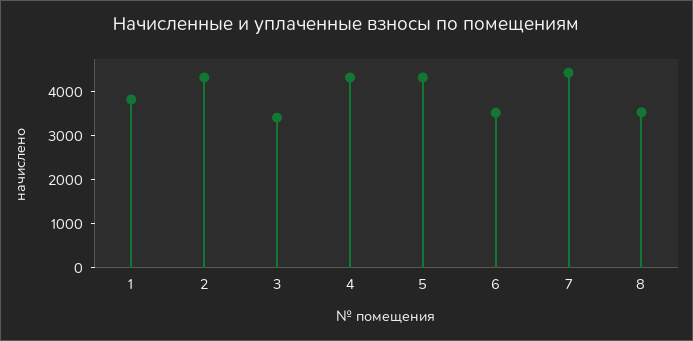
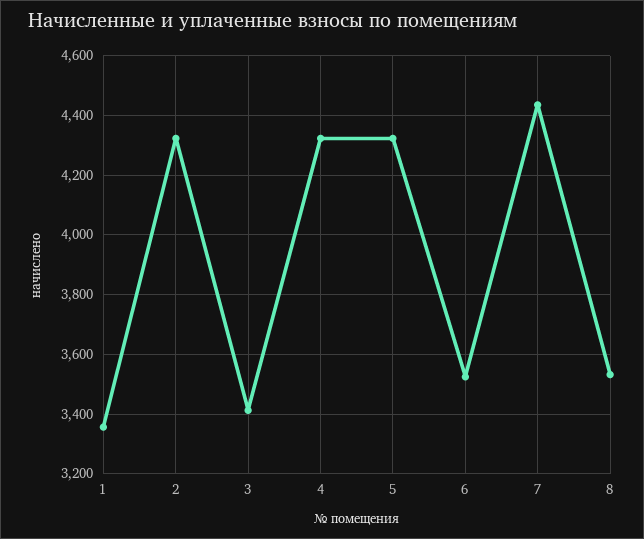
1: 3800 -> 3350

